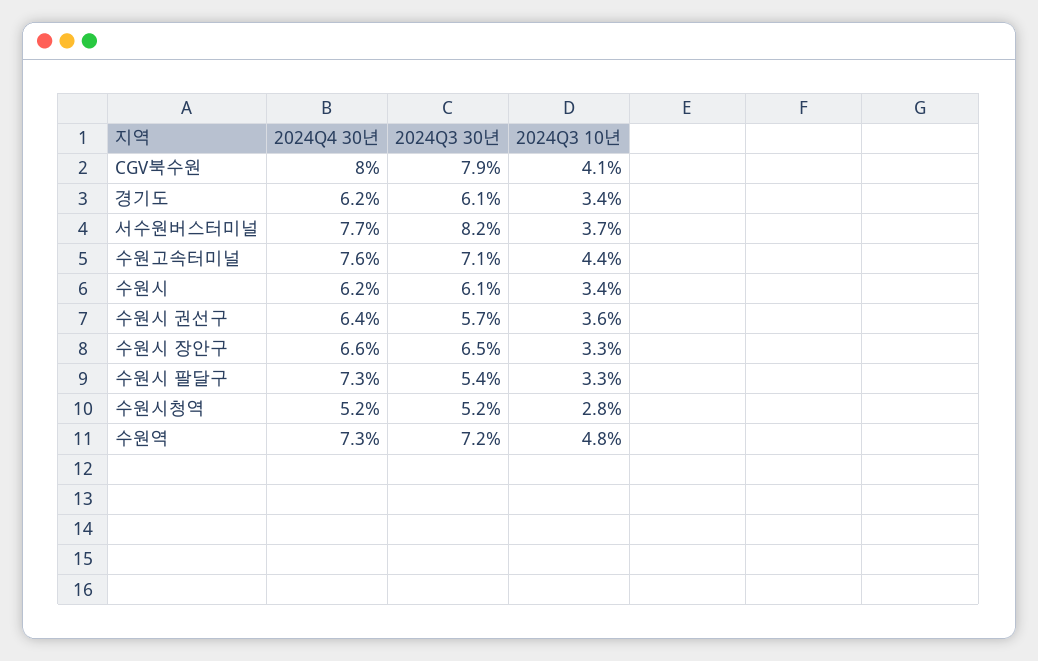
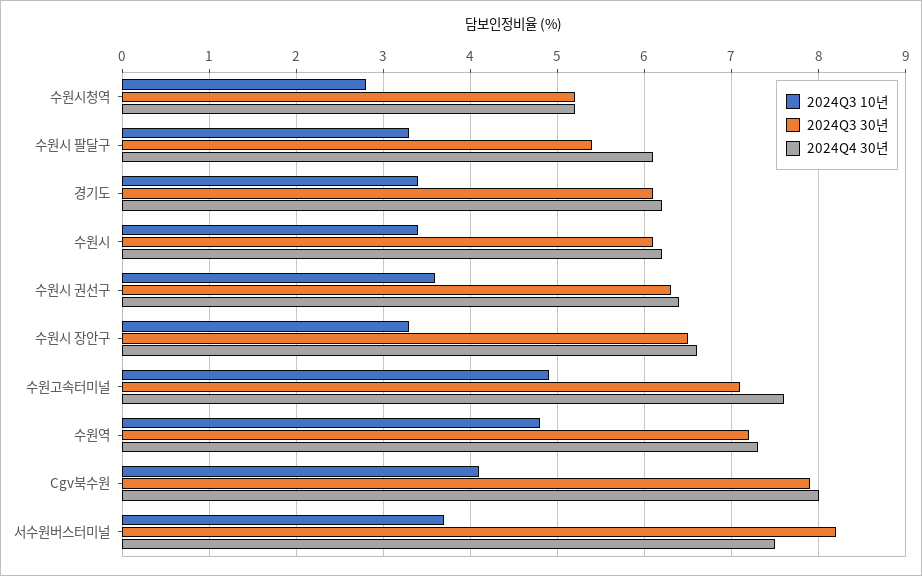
2024Q4 30년, 서수원버스터미널: 7.7 -> 7.5
2024Q3 10년, 수원고속터미널: 4.4 -> 4.9
2024Q3 30년, 수원시 권선구: 5.7 -> 6.3
2024Q4 30년, 수원시 팔달구: 7.3 -> 6.1

